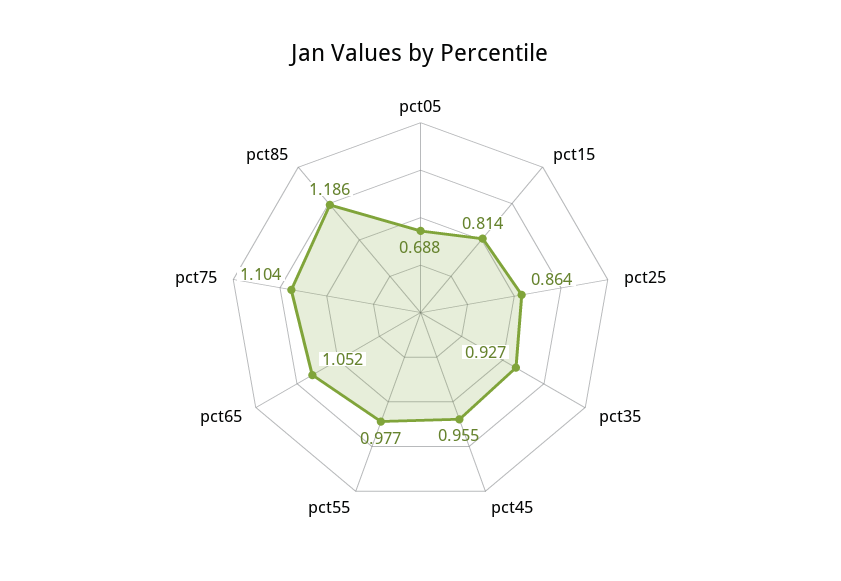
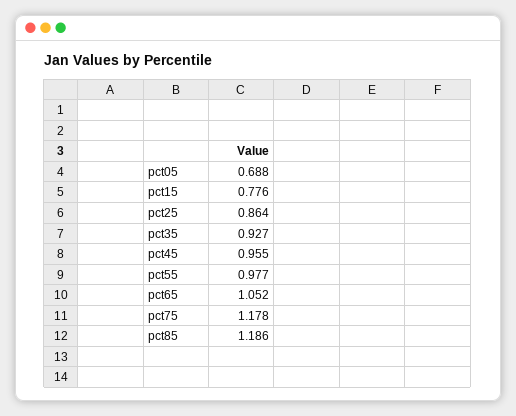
pct15: 0.814 -> 0.776
pct75: 1.104 -> 1.178

